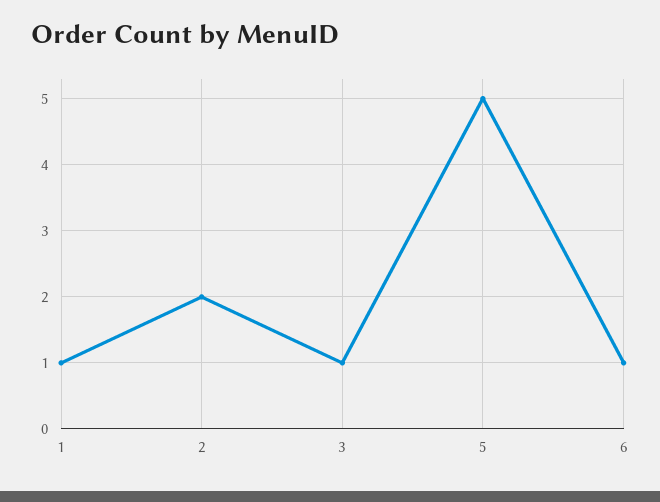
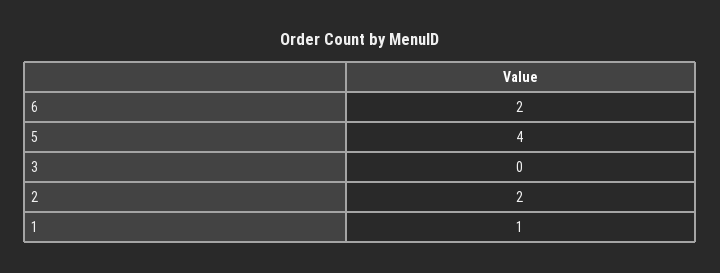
3: 1 -> 0
5: 5 -> 4
6: 1 -> 2

